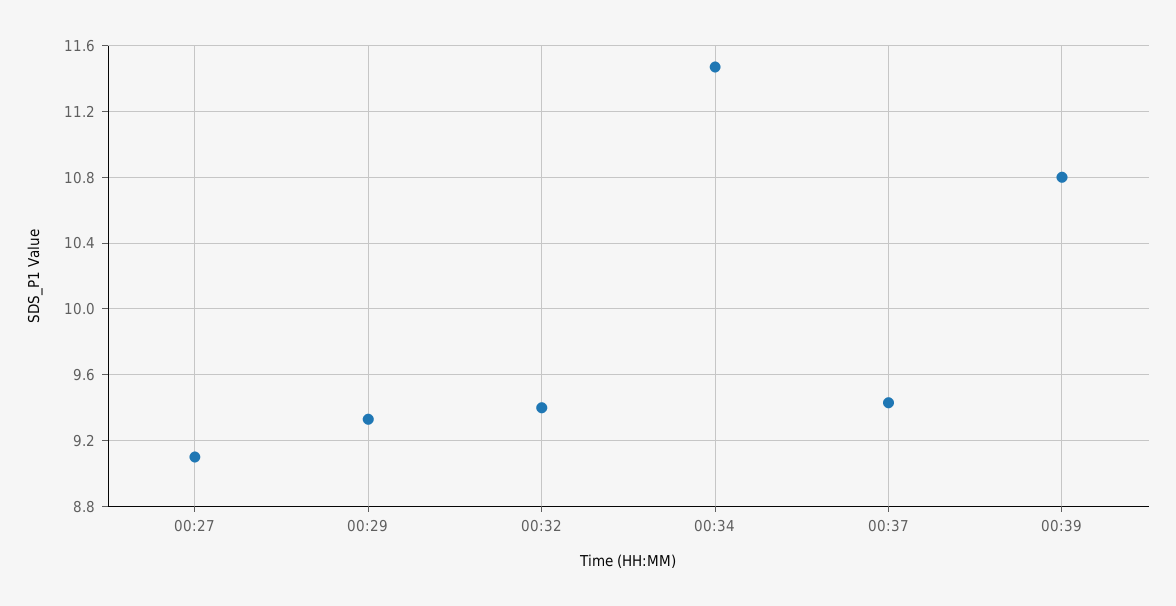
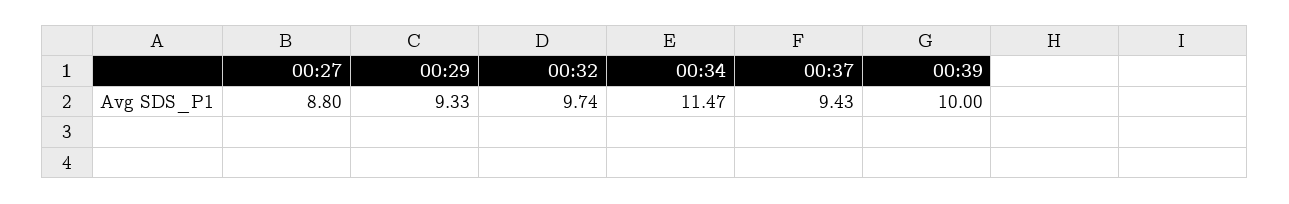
00:27: 9.1 -> 8.8
00:32: 9.4 -> 9.74
00:39: 10.8 -> 10

